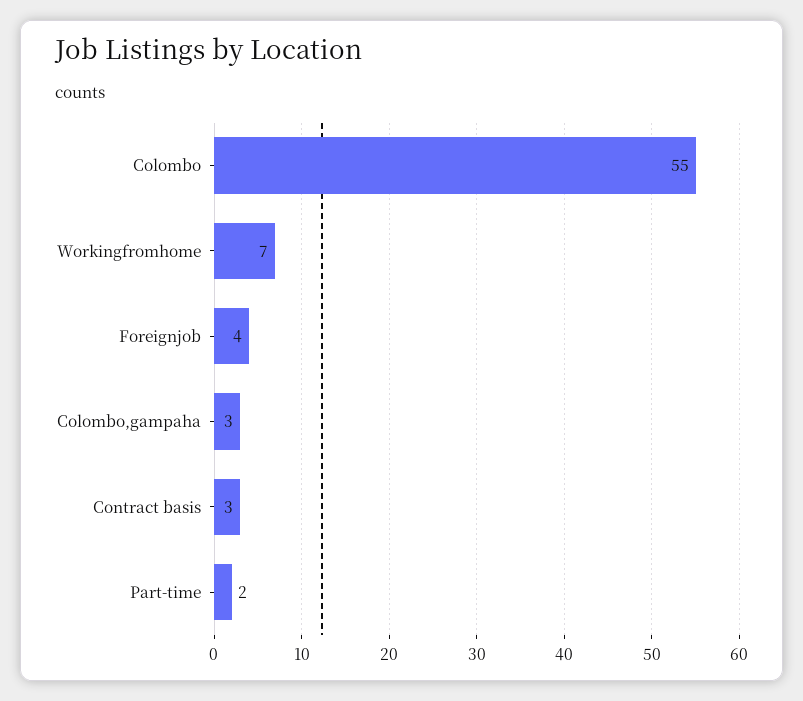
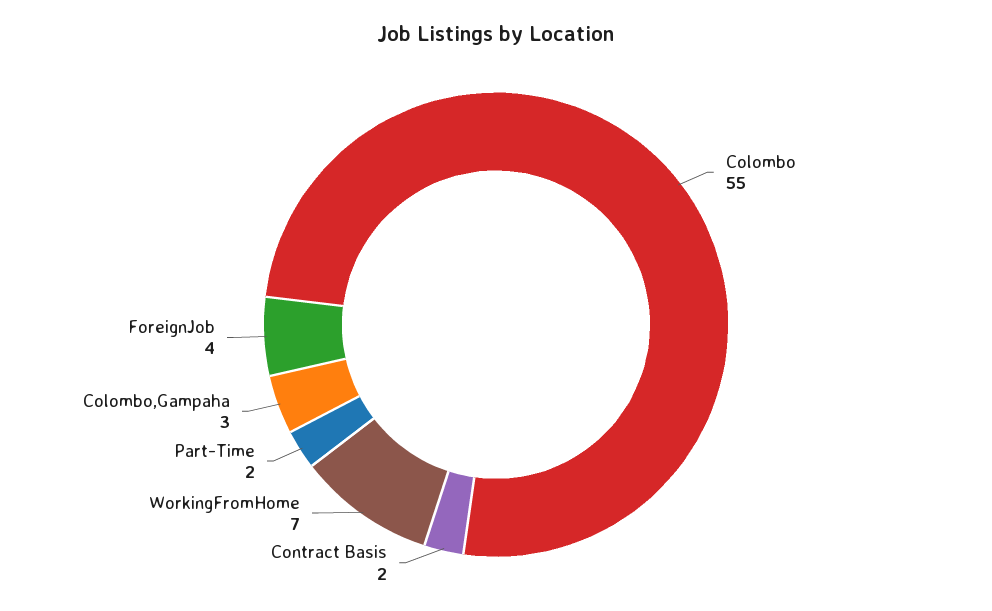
Contract basis: 3 -> 2

